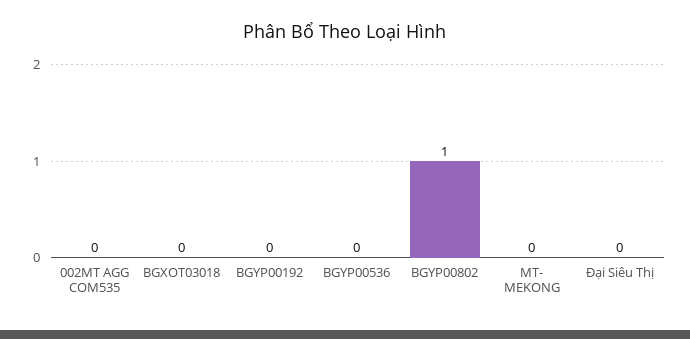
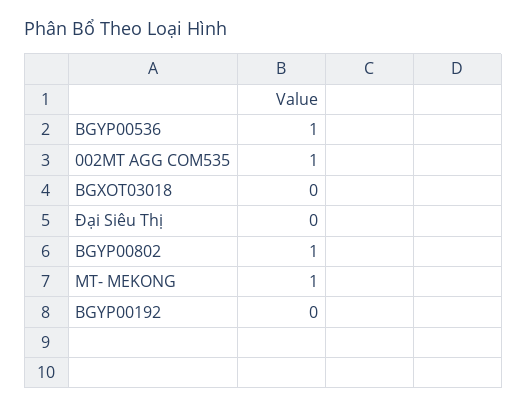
002MT AGG COM535: 0 -> 1
BGYP00536: 0 -> 1
MT- MEKONG: 0 -> 1

